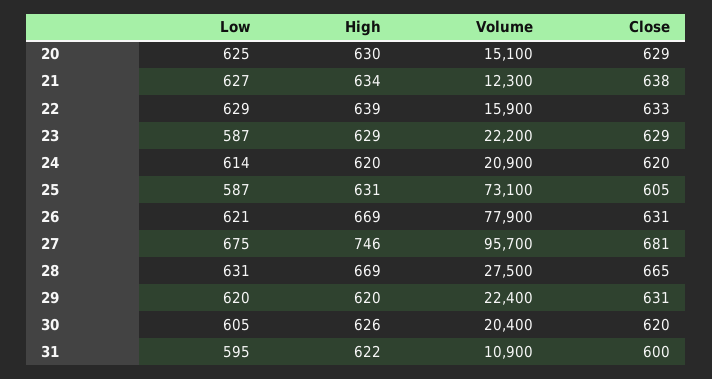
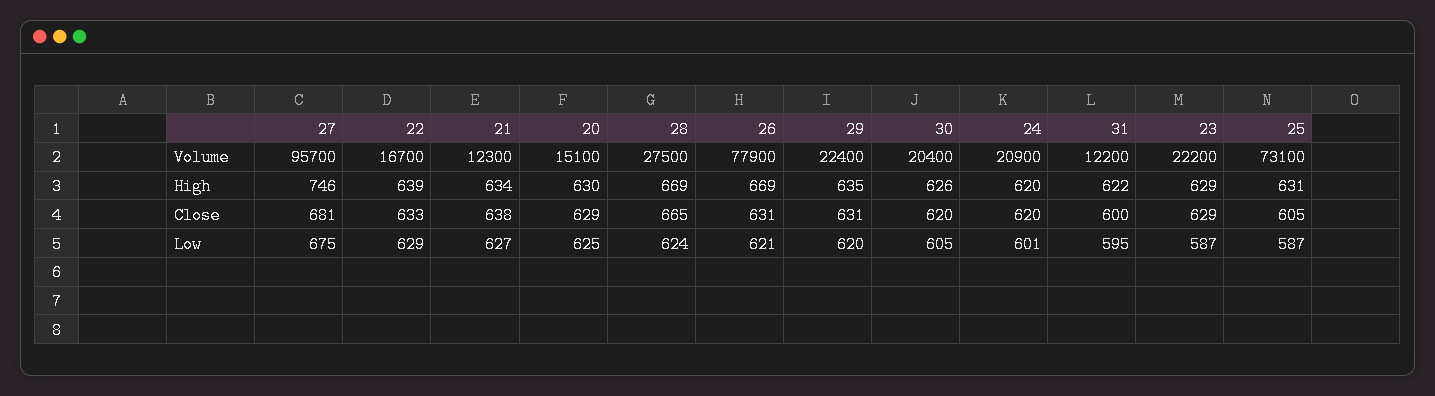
Volume, 22: 15900 -> 16700
Low, 24: 614 -> 601
Low, 28: 631 -> 624
High, 29: 620 -> 635
Volume, 31: 10900 -> 12200

